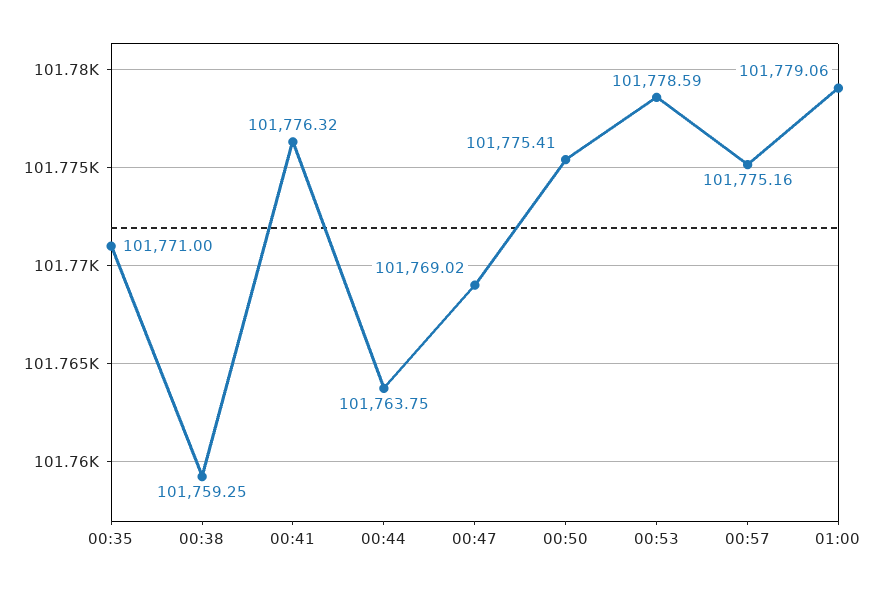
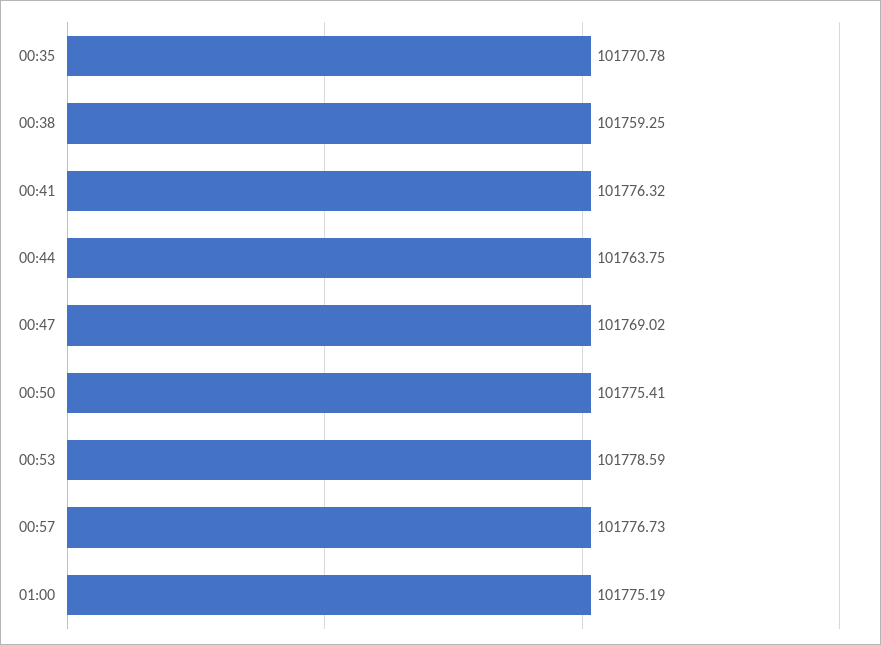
00:35: 101771 -> 101770.78
00:57: 101775.16 -> 101776.73
01:00: 101779.06 -> 101775.19

